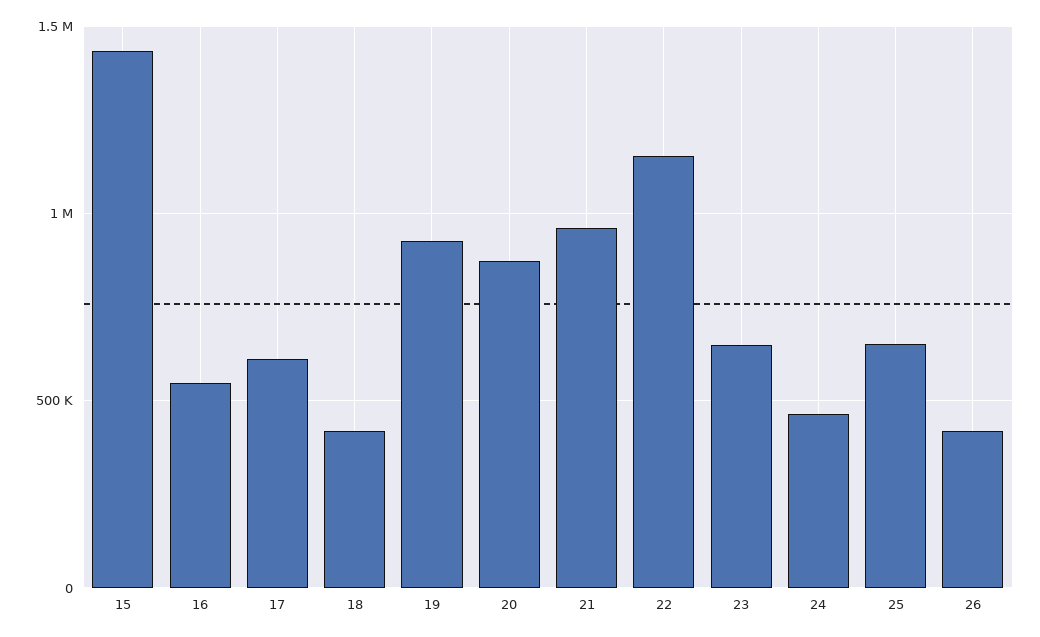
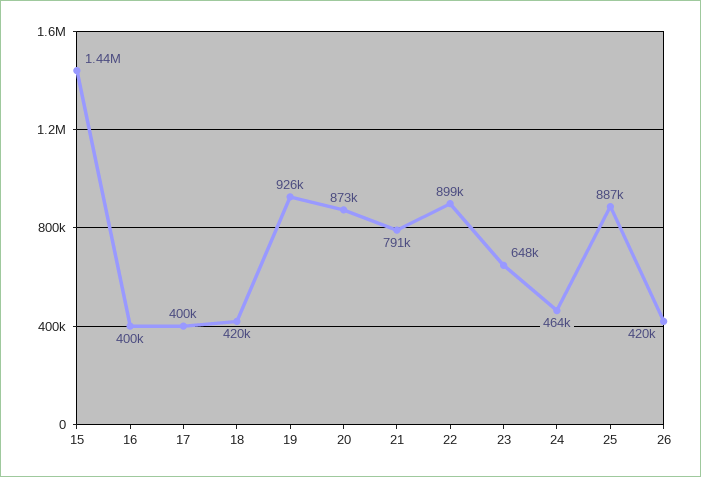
16: 550000 -> 400000
17: 600000 -> 400000
21: 950000 -> 791000
22: 1150000 -> 899000
25: 650000 -> 887000

